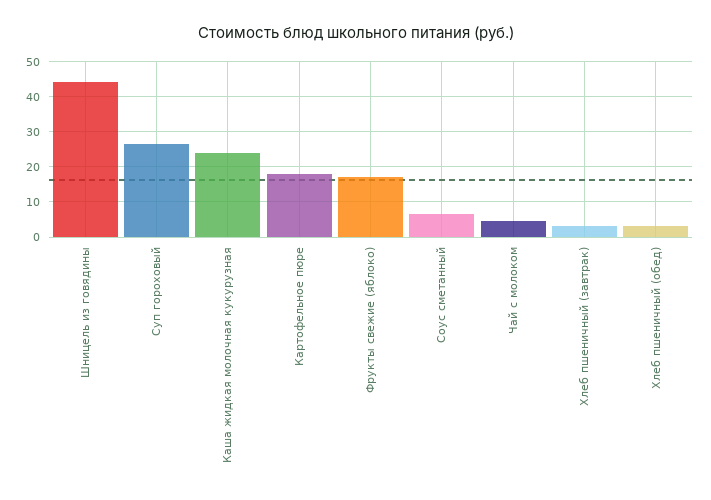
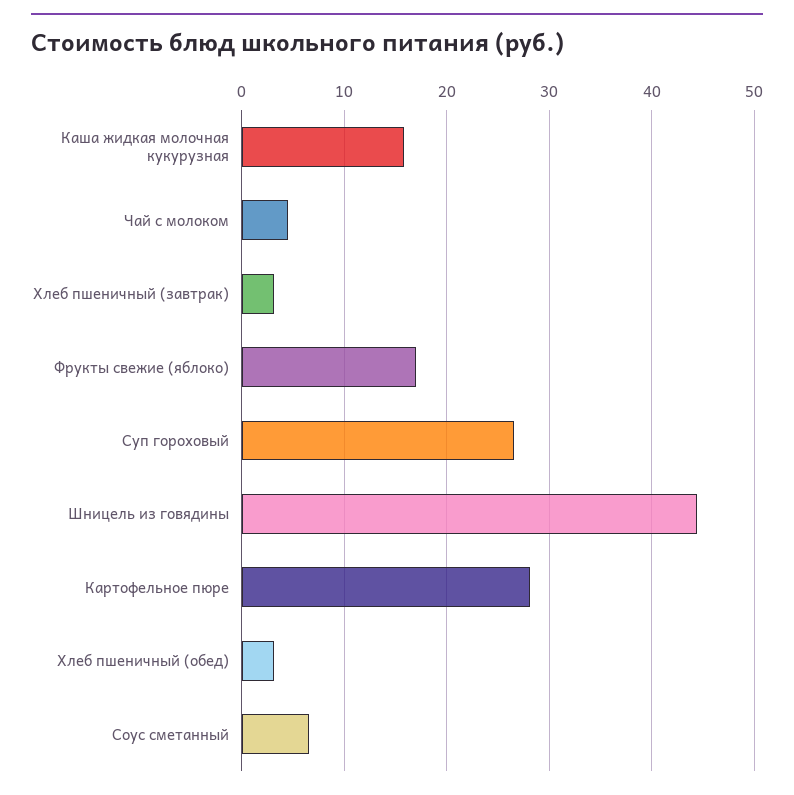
Каша жидкая молочная кукурузная: 24 -> 16
Картофельное пюре: 18 -> 28

